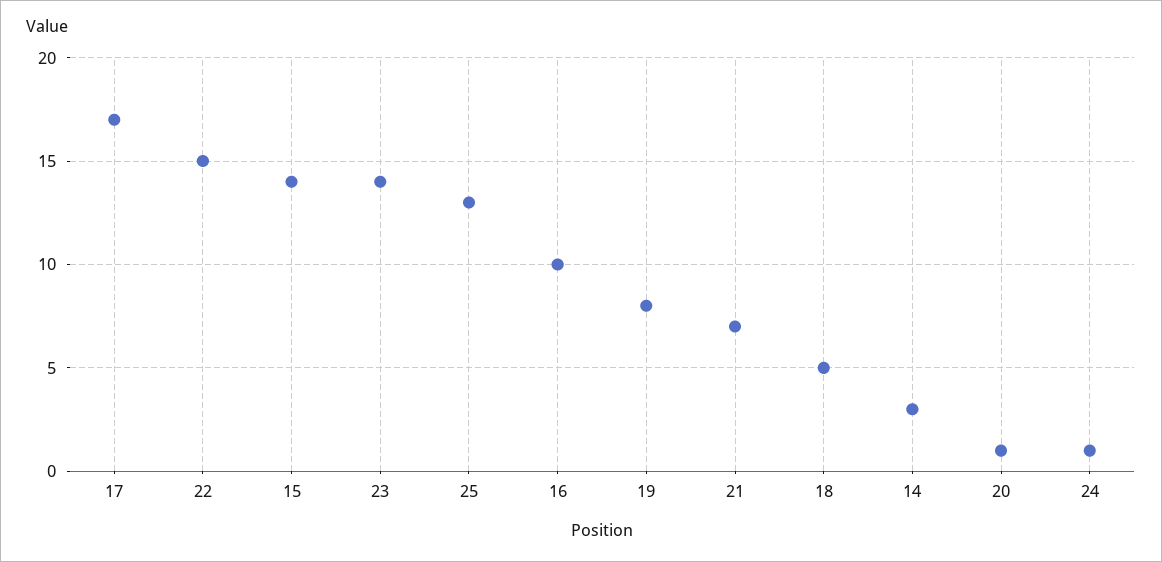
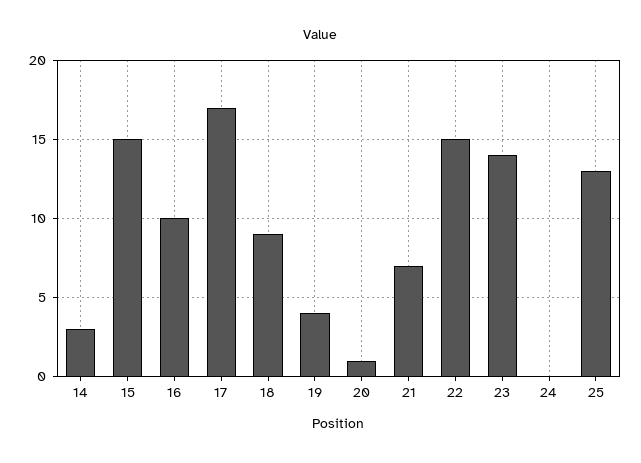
15: 14 -> 15
19: 8 -> 4
18: 5 -> 9
24: 1 -> 0

